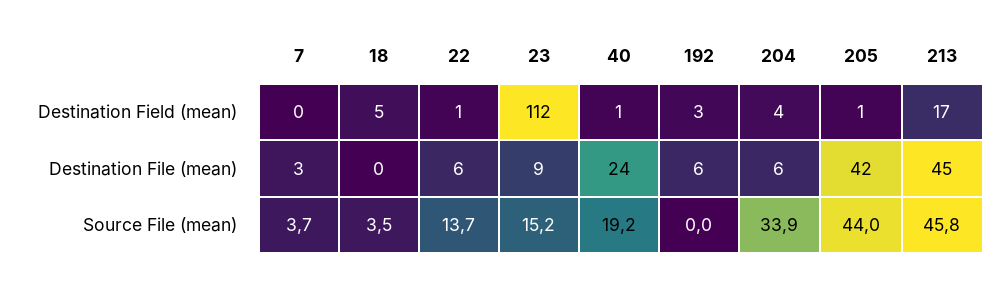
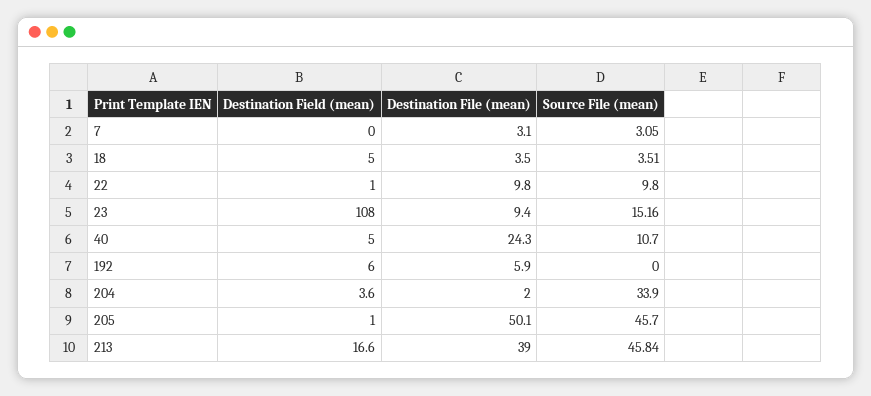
23, Destination Field (mean): 112 -> 108
40, Destination Field (mean): 1 -> 5
192, Destination Field (mean): 3 -> 6
18, Destination File (mean): 0 -> 3.5
22, Destination File (mean): 6 -> 9.8
204, Destination File (mean): 6 -> 2
205, Destination File (mean): 42 -> 50.1
213, Destination File (mean): 45 -> 39
7, Source File (mean): 3.7 -> 3.05
22, Source File (mean): 13.7 -> 9.8
40, Source File (mean): 19.2 -> 10.7
205, Source File (mean): 44 -> 45.7

